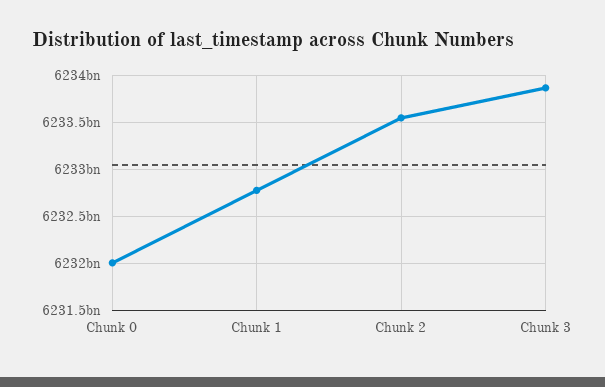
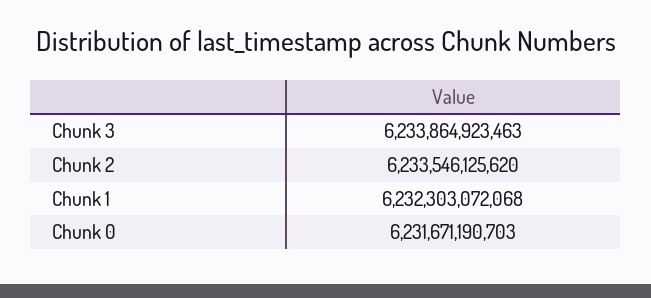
Chunk 0: 6232000000000 -> 6231671190703
Chunk 1: 6232800000000 -> 6232303072068

